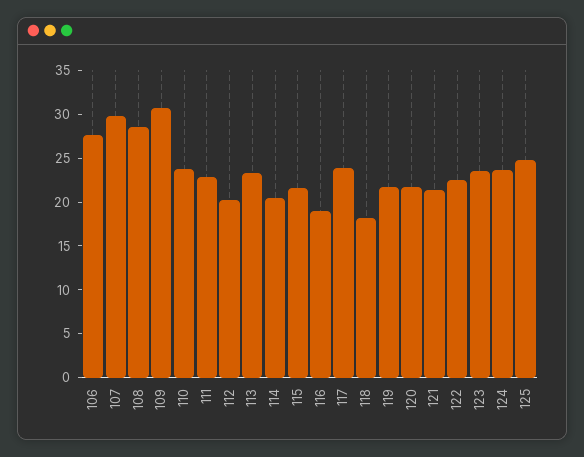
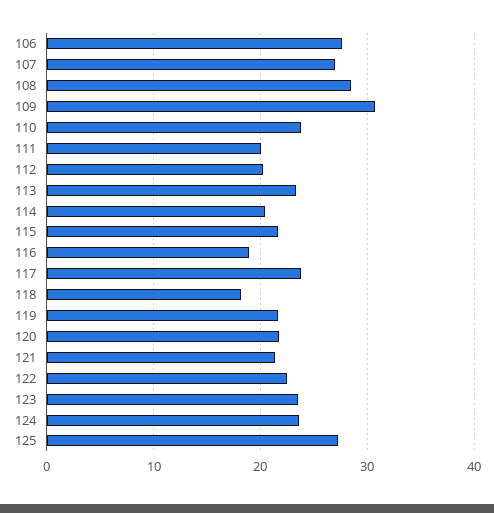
107: 30 -> 27
111: 23 -> 20
125: 25 -> 27

